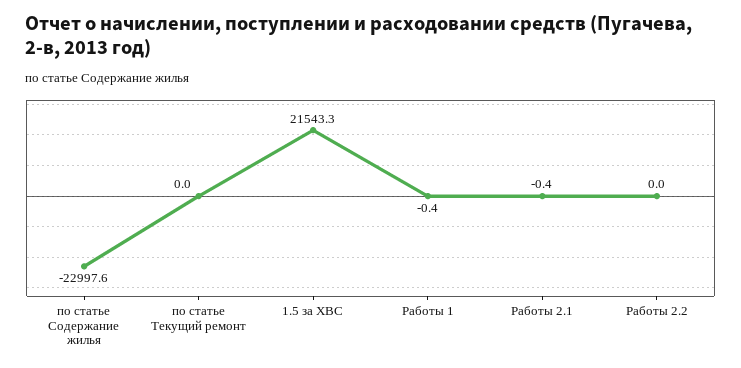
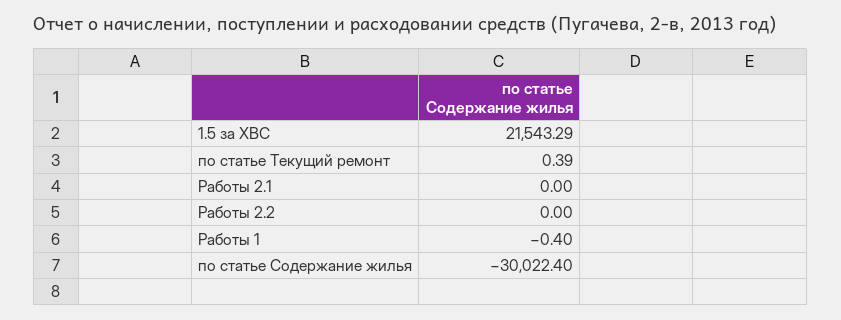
по статье Содержание жилья: -22997.6 -> -30022.4
по статье Текущий ремонт: 0 -> 0.39
Работы 2.1: -0.4 -> 0

